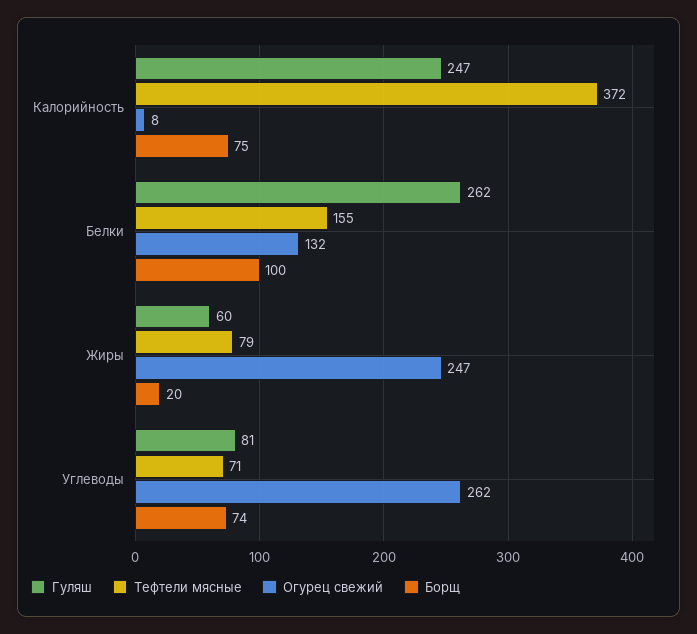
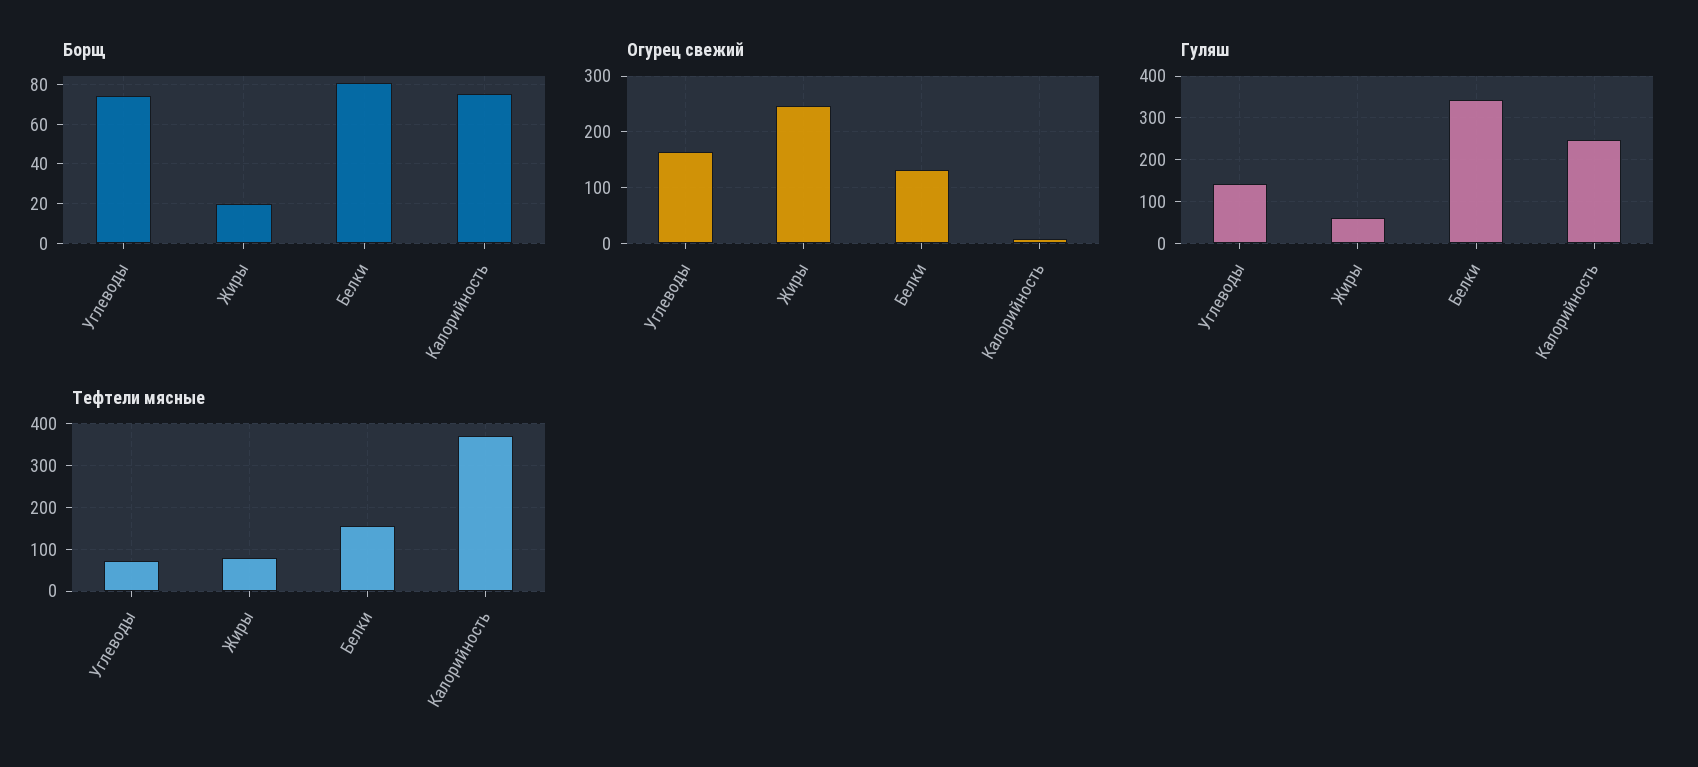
Гуляш, Белки: 262 -> 340
Борщ, Белки: 100 -> 80
Гуляш, Углеводы: 81 -> 140
Огурец свежий, Углеводы: 262 -> 160

